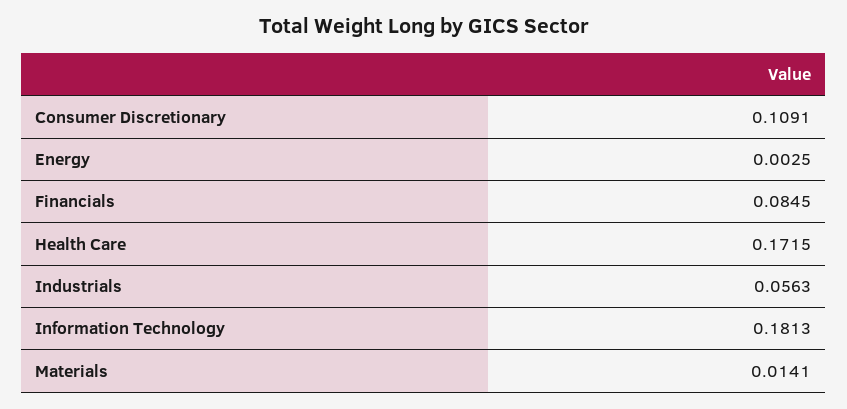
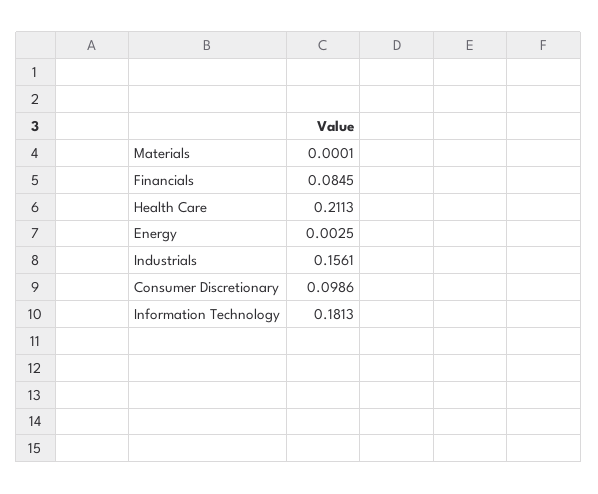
Consumer Discretionary: 0.1091 -> 0.0986
Health Care: 0.1715 -> 0.2113
Industrials: 0.0563 -> 0.1561
Materials: 0.0141 -> 0.0001

